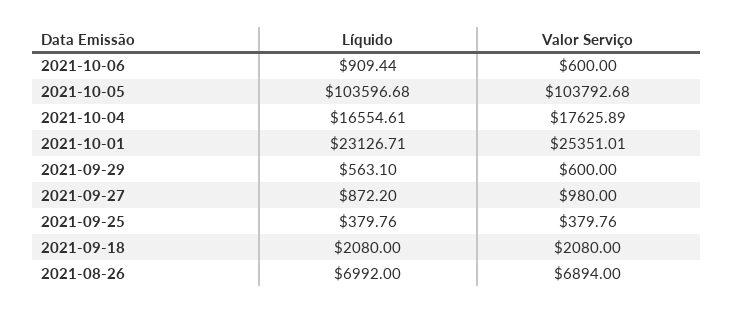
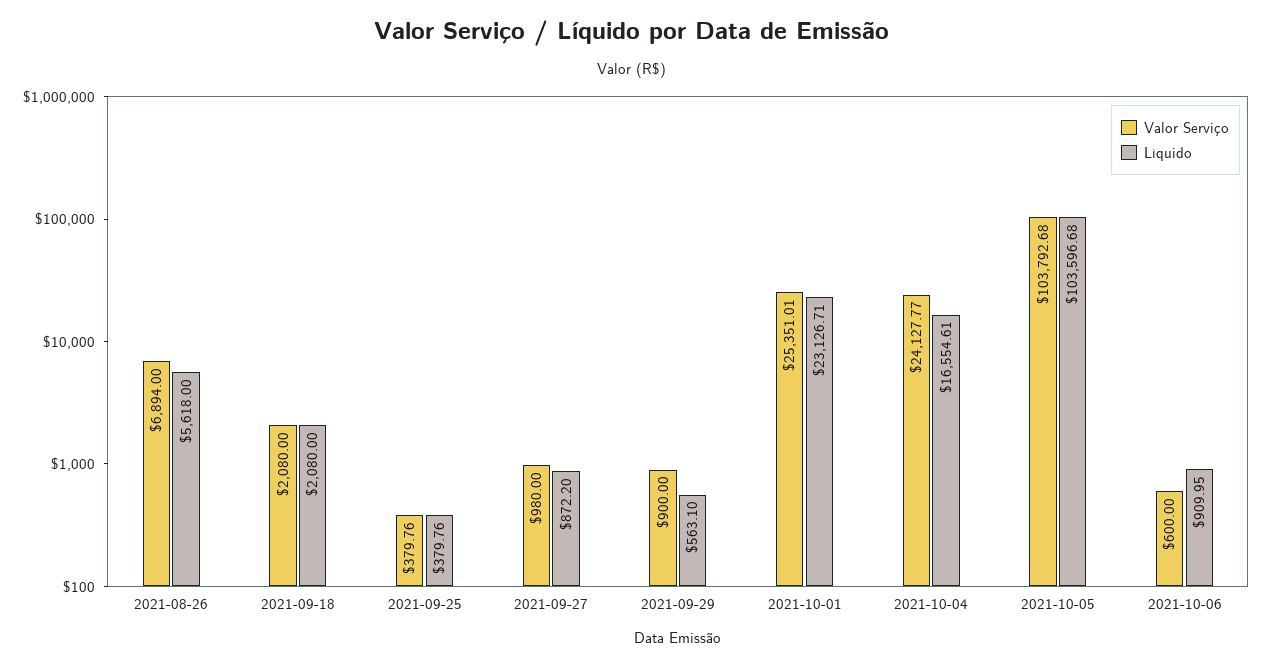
Líquido, 2021-10-06: 909.44 -> 909.95
Valor Serviço, 2021-10-04: 17625.89 -> 24127.77
Valor Serviço, 2021-09-29: 600 -> 900
Líquido, 2021-08-26: 6992 -> 5618

